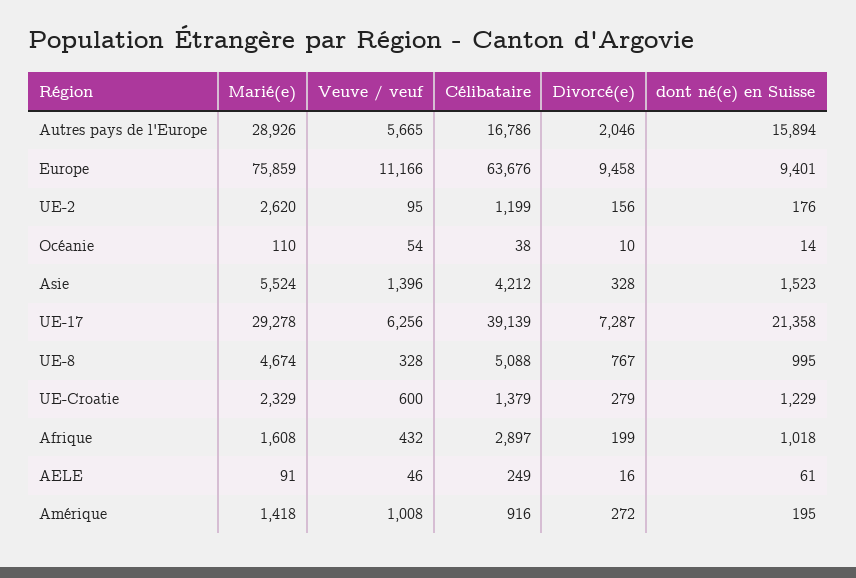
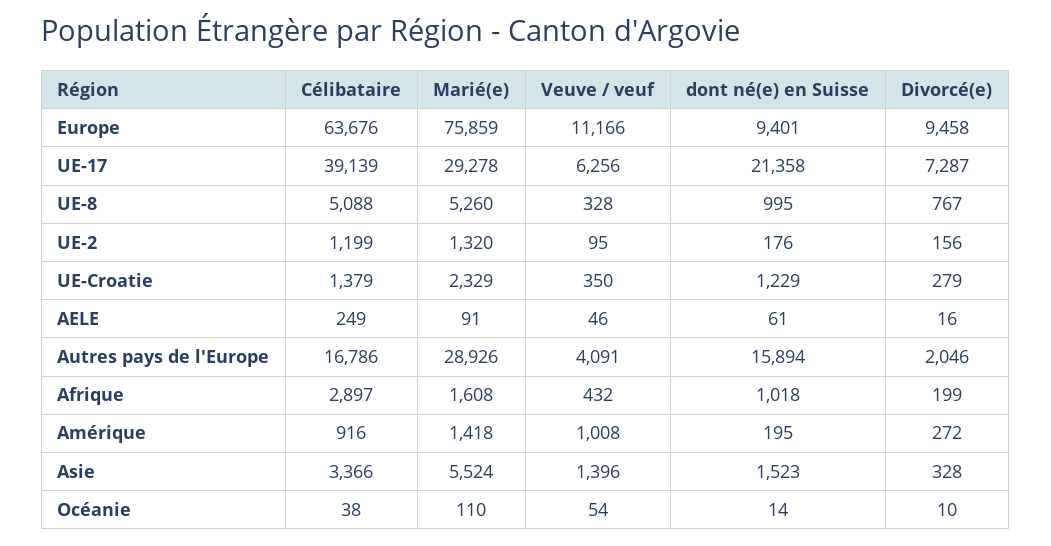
Veuve / veuf, Autres pays de l'Europe: 5665 -> 4091
Marié(e), UE-2: 2620 -> 1320
Célibataire, Asie: 4212 -> 3366
Marié(e), UE-8: 4674 -> 5260
Veuve / veuf, UE-Croatie: 600 -> 350

